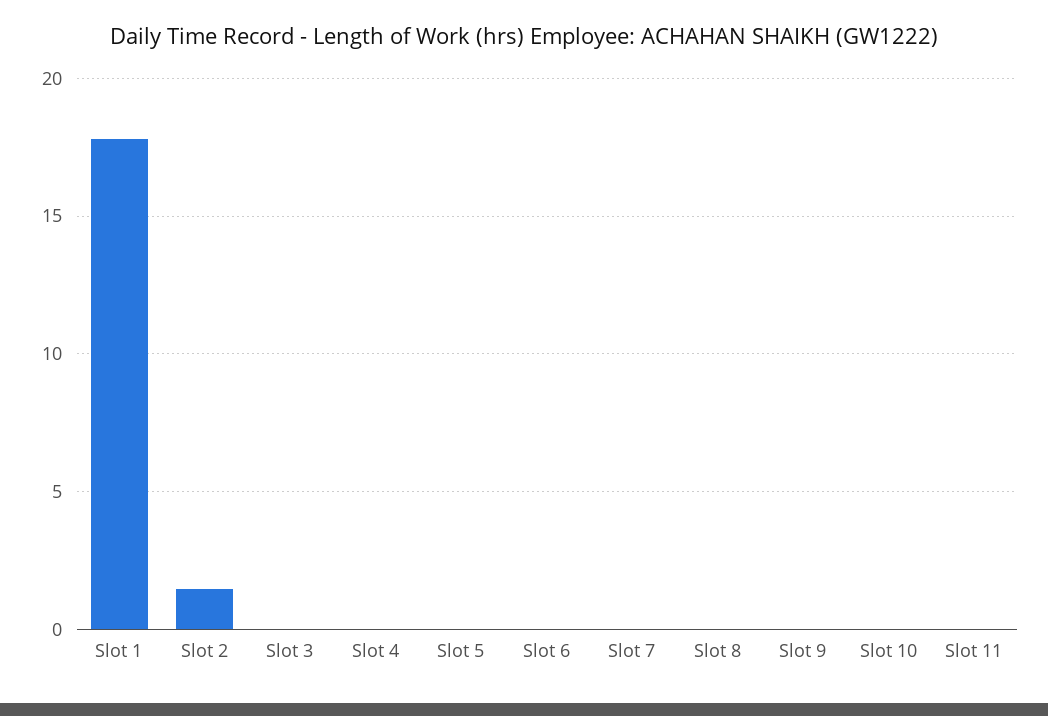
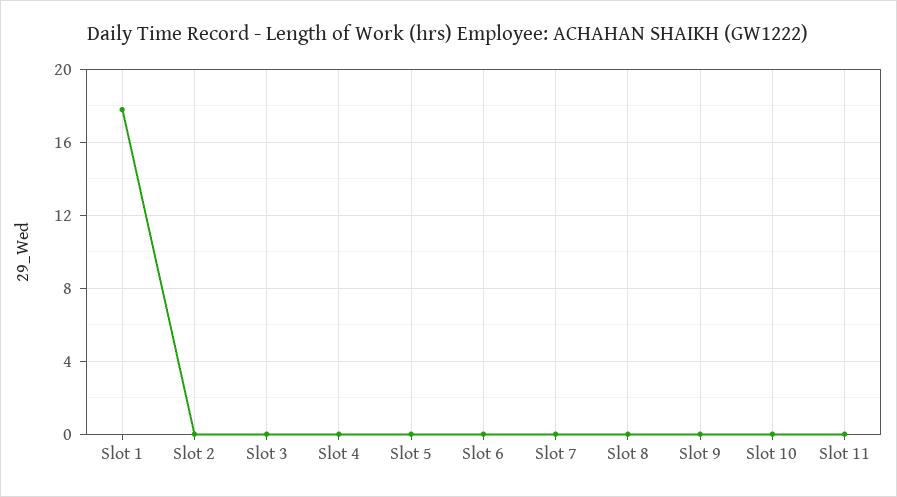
Slot 2: 1.5 -> 0

